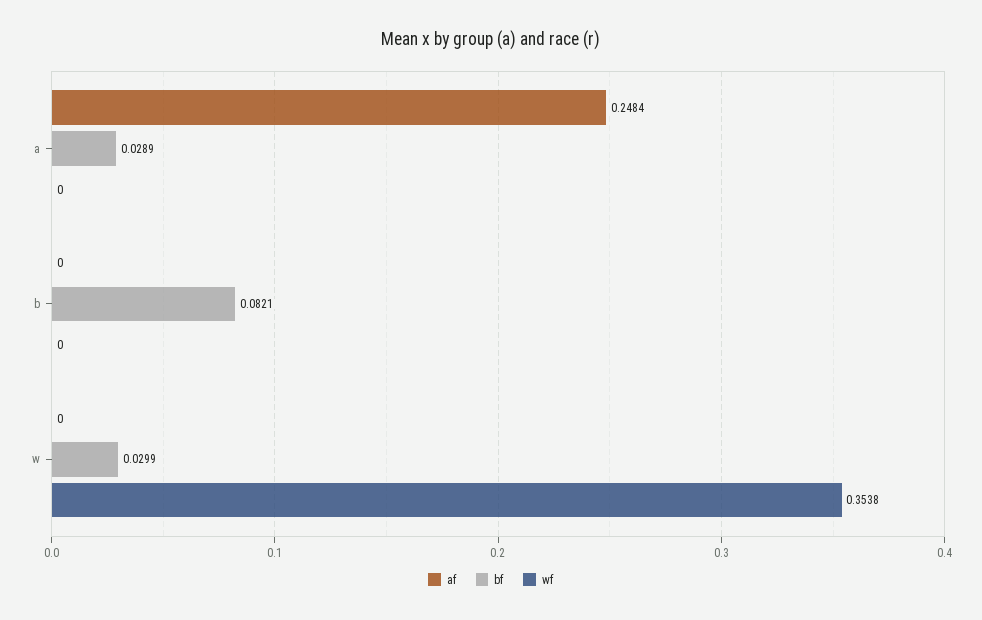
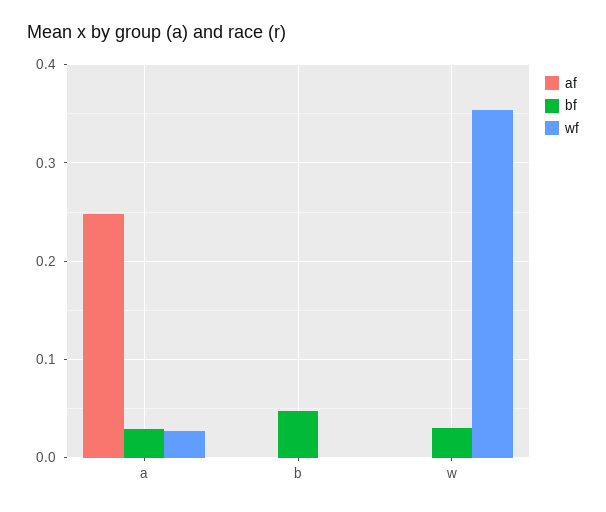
wf, a: 0 -> 0.03
bf, b: 0.0821 -> 0.05

